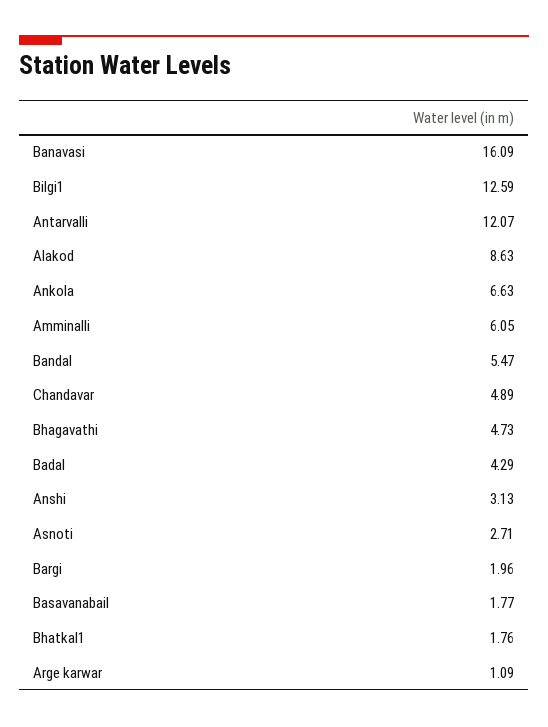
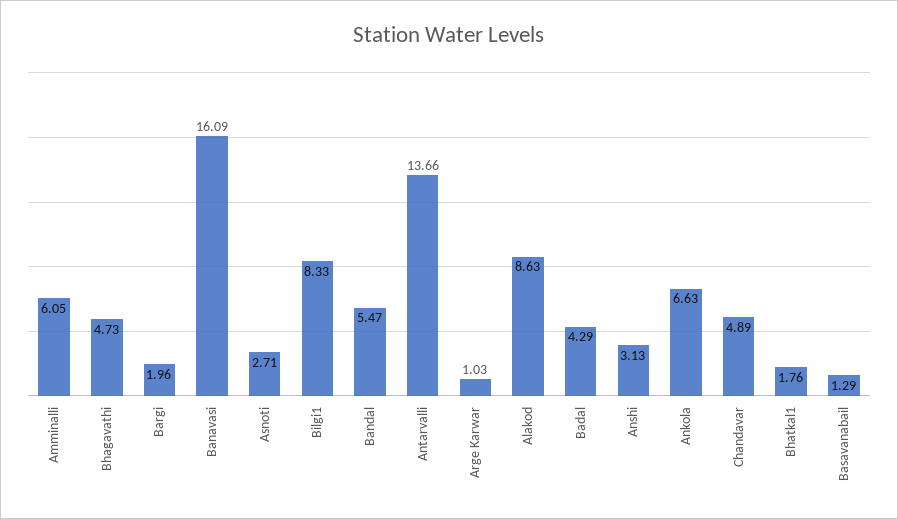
Bilgi1: 12.59 -> 8.33
Antarvalli: 12.07 -> 13.66
Basavanabail: 1.77 -> 1.29
Arge karwar: 1.09 -> 1.03

